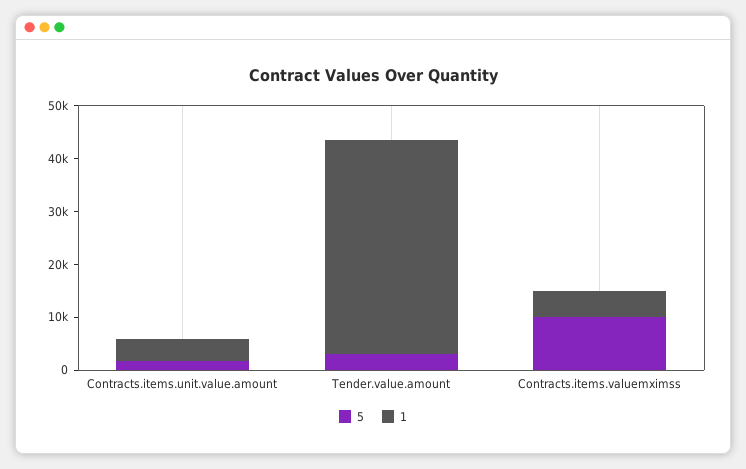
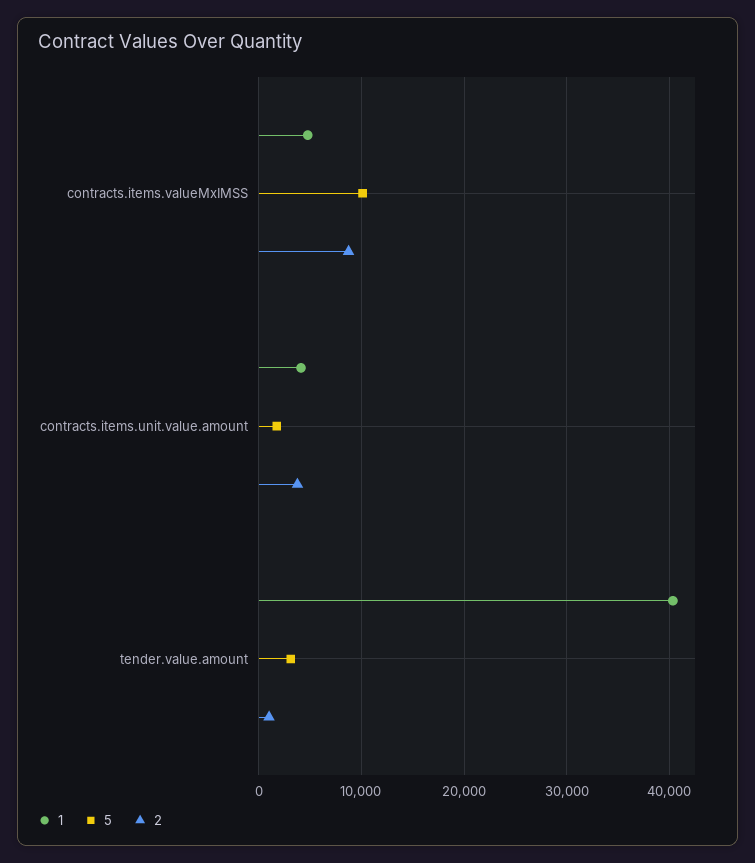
2, Contracts.items.valuemximss: none -> 9000
2, Contracts.items.unit.value.amount: none -> 4000
2, Tender.value.amount: none -> 1000

